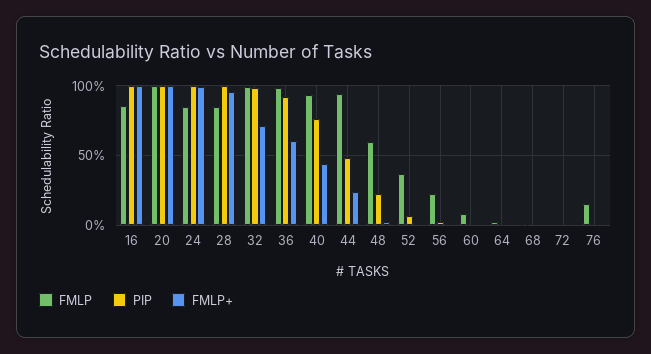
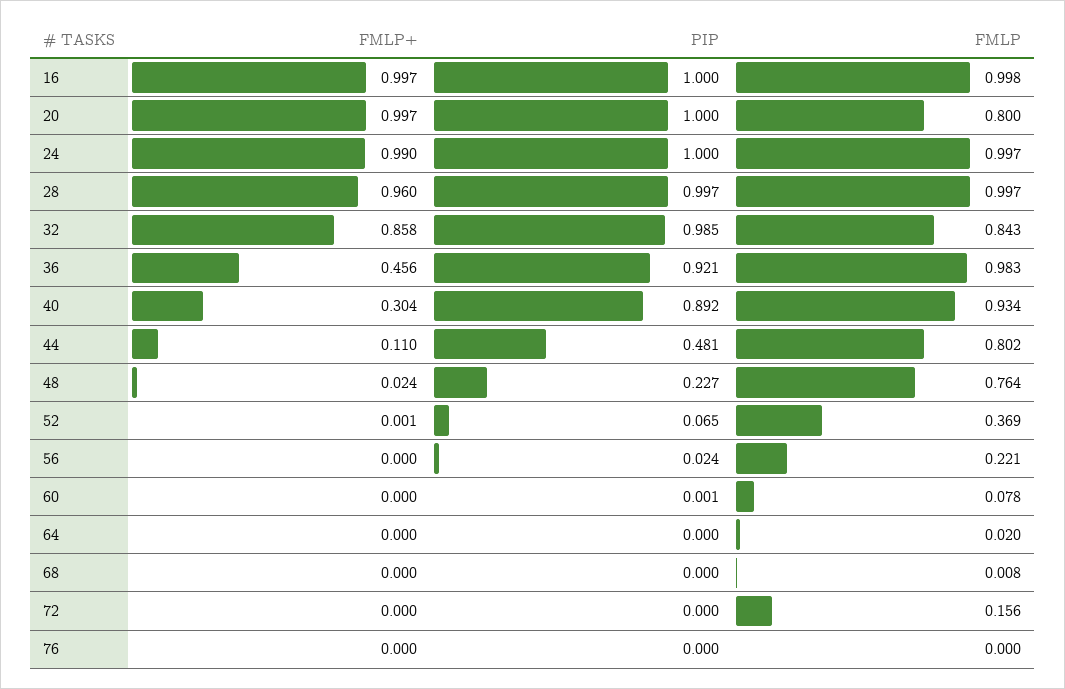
FMLP, 16: 0.85 -> 0.998
FMLP, 20: 1 -> 0.8
FMLP, 24: 0.85 -> 0.997
FMLP, 28: 0.85 -> 0.997
FMLP, 32: 1 -> 0.843
FMLP+, 32: 0.7 -> 0.858
FMLP+, 36: 0.6 -> 0.456
PIP, 40: 0.75 -> 0.892
FMLP+, 40: 0.45 -> 0.304
FMLP, 44: 0.95 -> 0.802
FMLP+, 44: 0.25 -> 0.11
FMLP, 48: 0.6 -> 0.764
FMLP, 72: 0 -> 0.156
FMLP, 76: 0.15 -> 0

